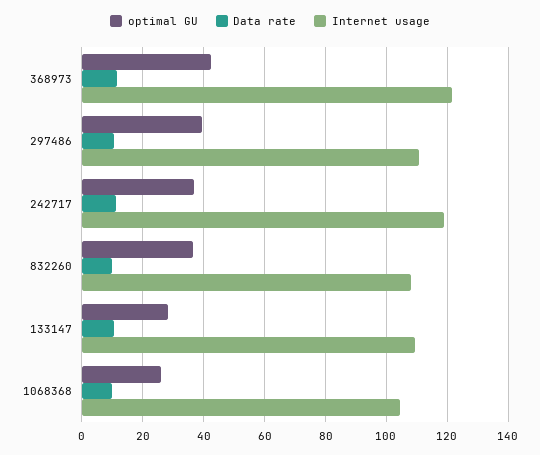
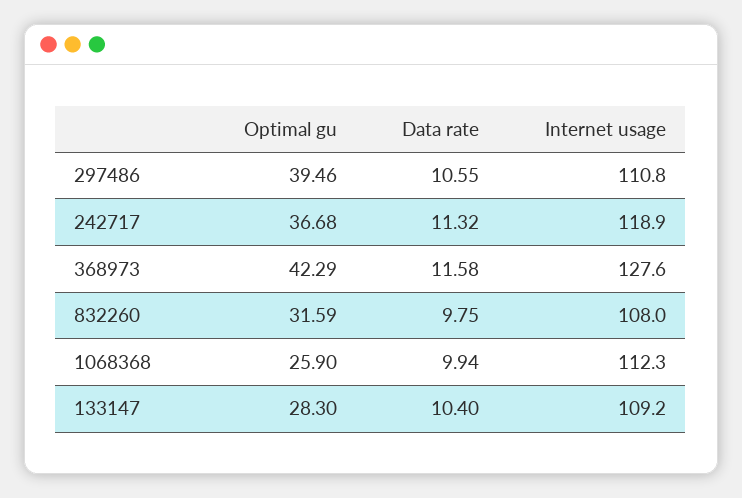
Internet usage, 368973: 122 -> 127.6
optimal GU, 832260: 36 -> 31.59
Internet usage, 1068368: 104 -> 112.3

